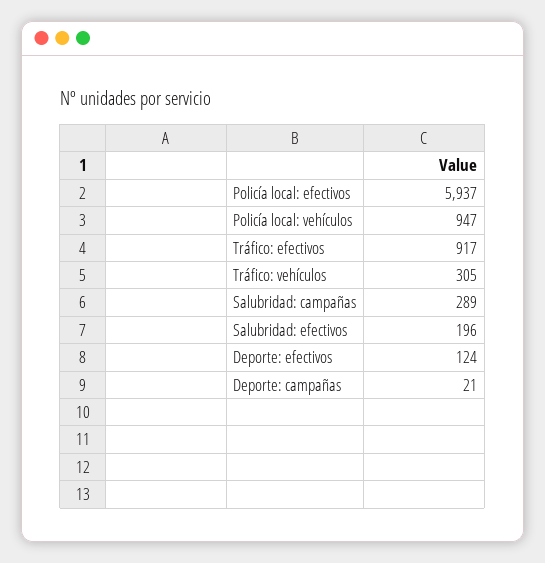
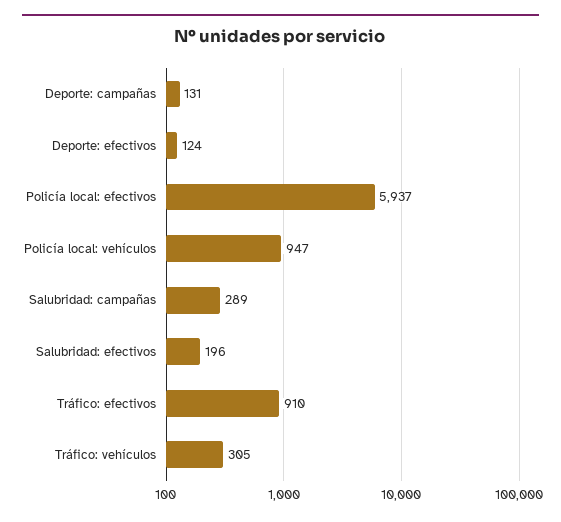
Tráfico: efectivos: 917 -> 910
Deporte: campañas: 21 -> 131

